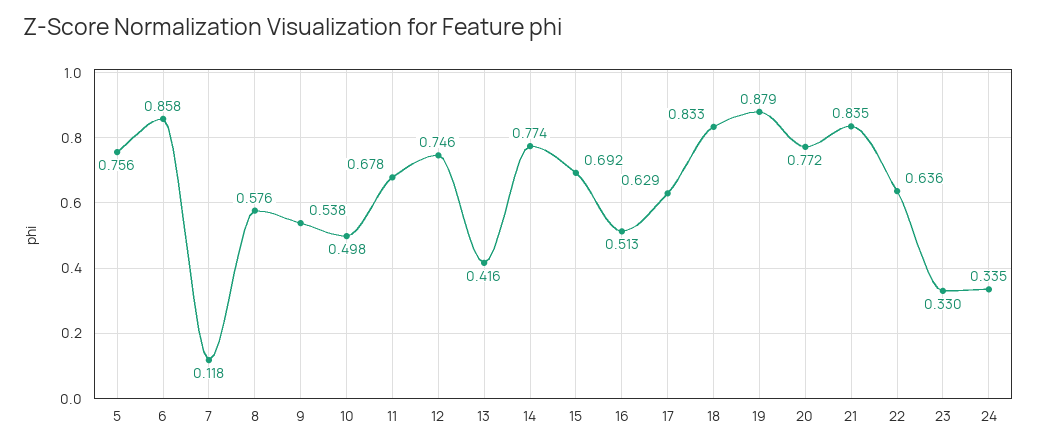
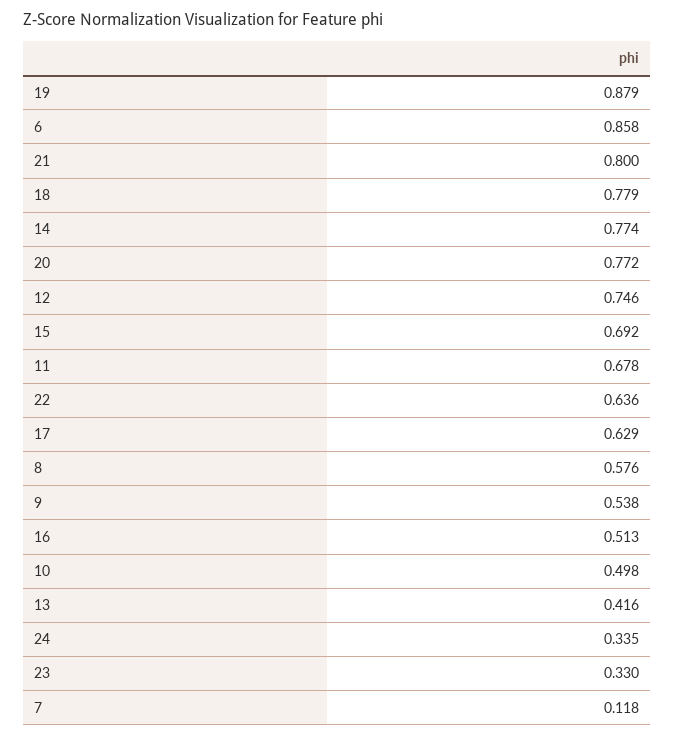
5: 0.756 -> none
18: 0.833 -> 0.779
21: 0.835 -> 0.8

